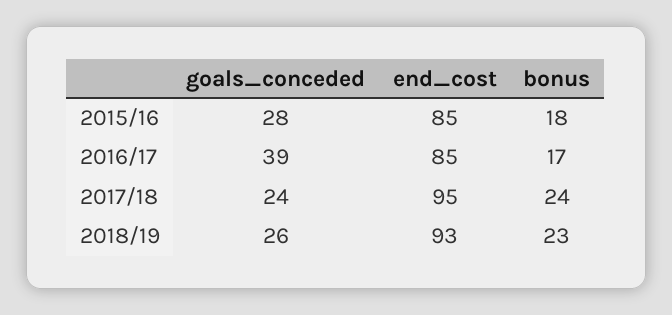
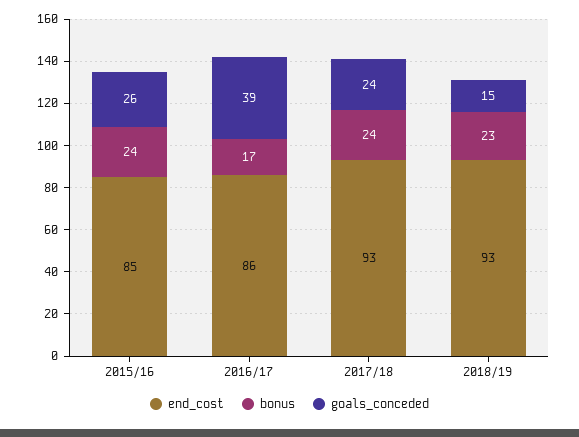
goals_conceded, 2015/16: 28 -> 26
bonus, 2015/16: 18 -> 24
end_cost, 2016/17: 85 -> 86
end_cost, 2017/18: 95 -> 93
goals_conceded, 2018/19: 26 -> 15

